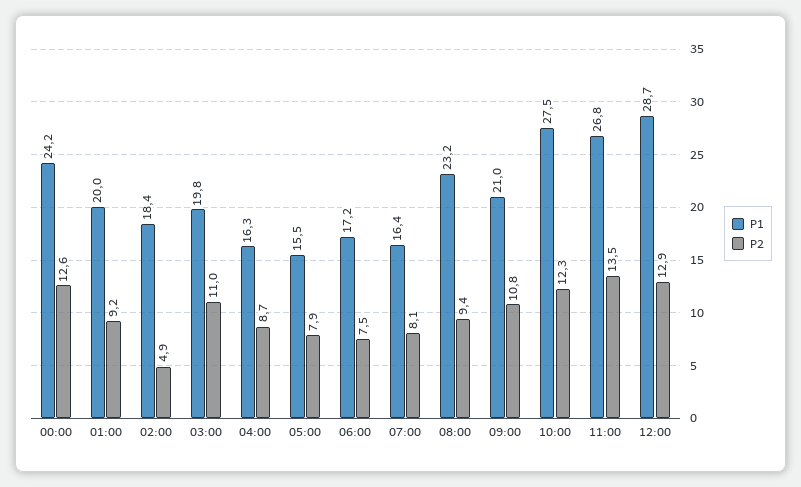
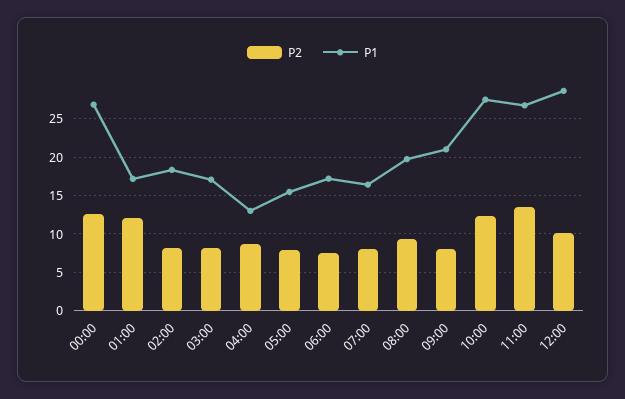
P1, 00:00: 24.2 -> 27
P1, 01:00: 20 -> 17
P2, 01:00: 9.2 -> 12
P2, 02:00: 4.9 -> 8
P1, 03:00: 19.8 -> 17
P2, 03:00: 11 -> 8
P1, 04:00: 16.3 -> 13
P1, 08:00: 23.2 -> 20
P2, 09:00: 10.8 -> 8
P2, 12:00: 12.9 -> 10

